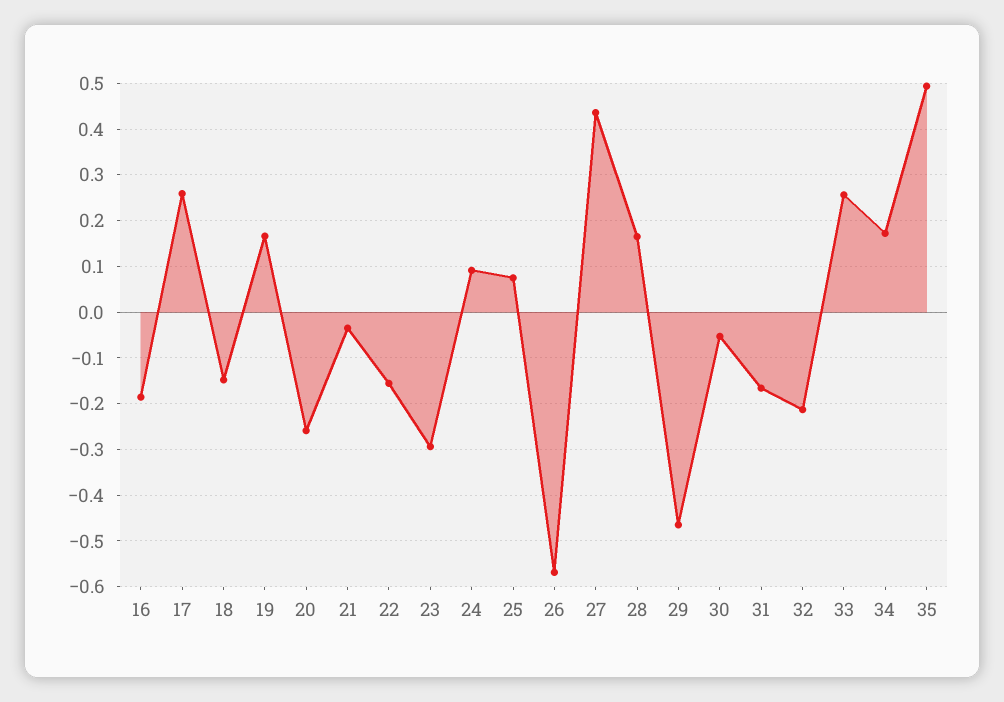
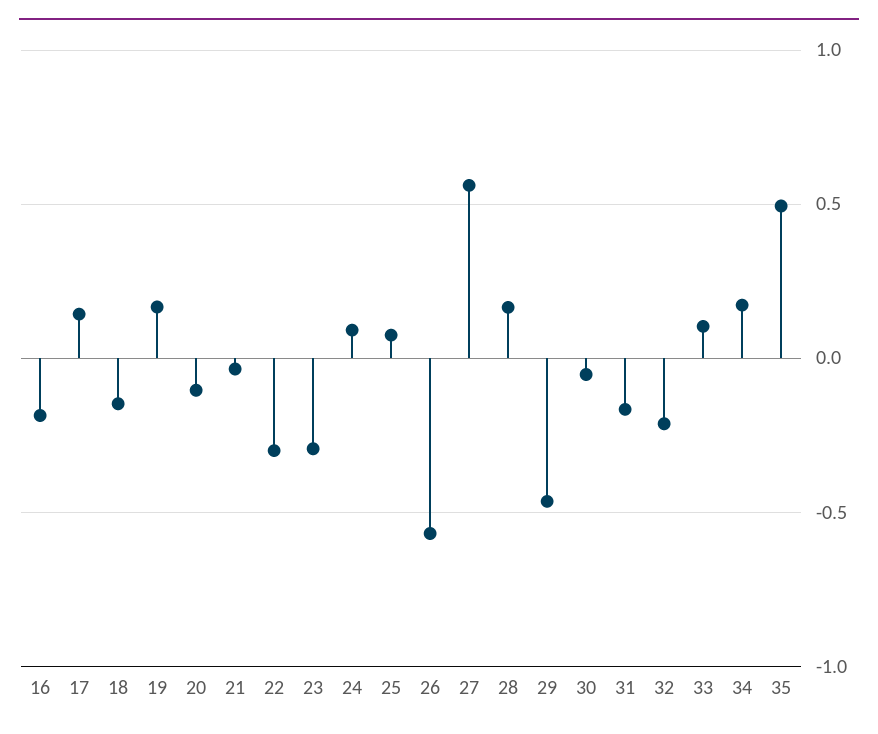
17: 0.26 -> 0.15
20: -0.26 -> -0.1
22: -0.16 -> -0.3
27: 0.44 -> 0.55
33: 0.26 -> 0.1

